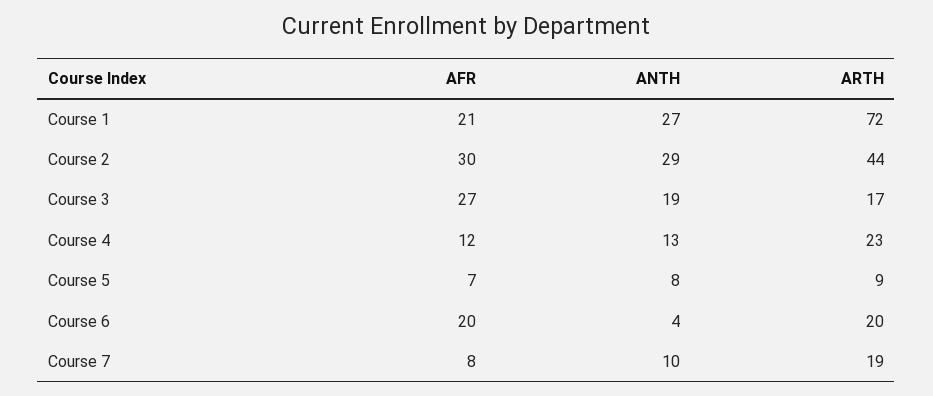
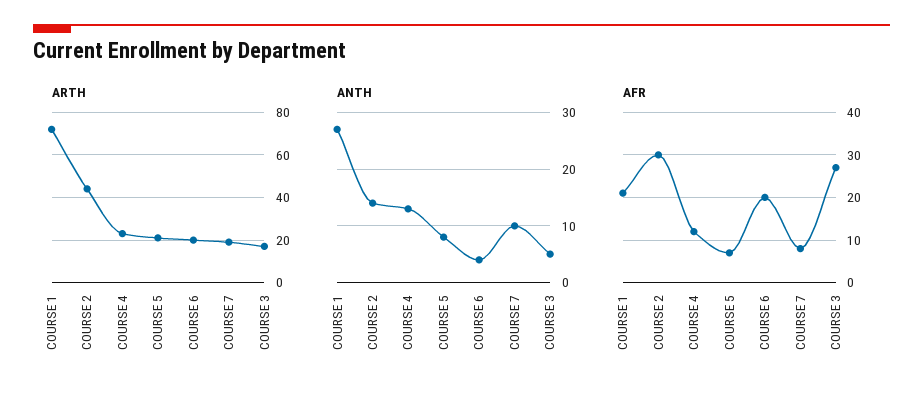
ANTH, Course 2: 29 -> 15
ANTH, Course 3: 19 -> 5
ARTH, Course 5: 9 -> 20

